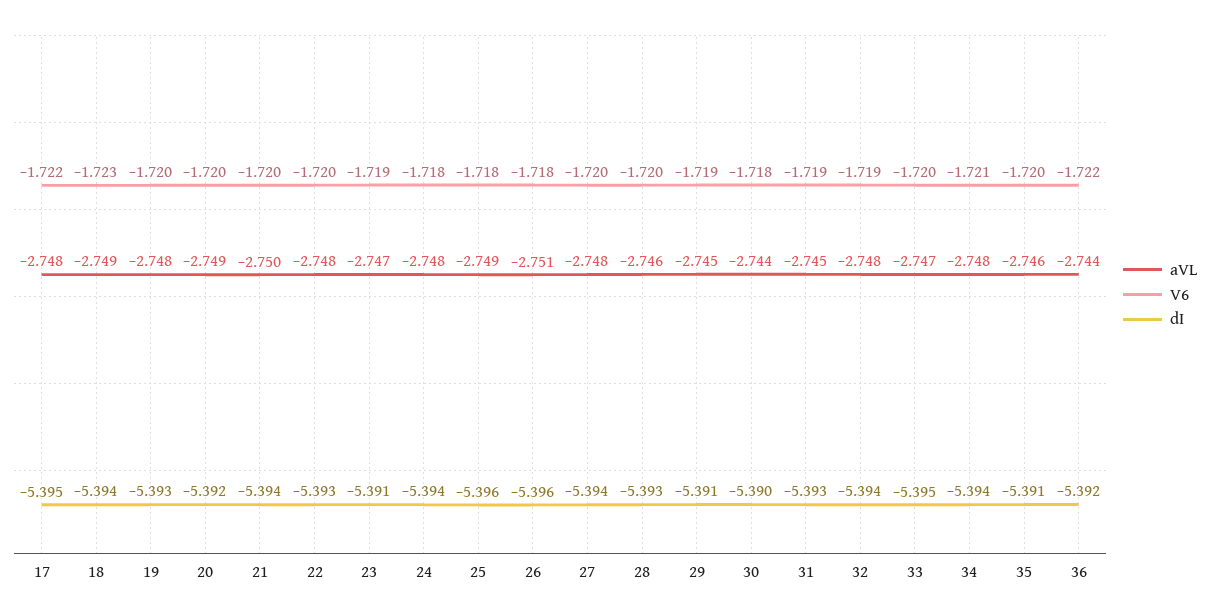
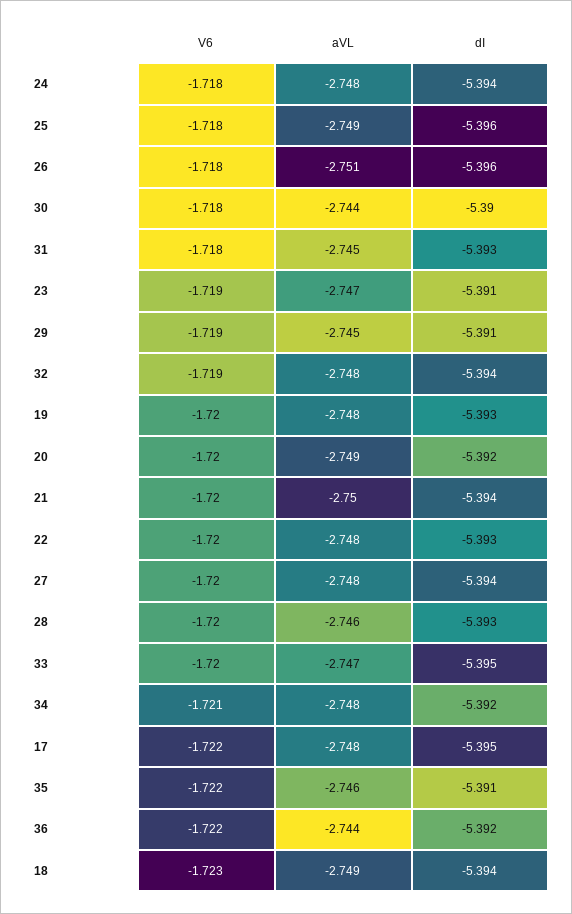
V6, 31: -1.719 -> -1.718
dI, 34: -5.394 -> -5.392
V6, 35: -1.72 -> -1.722

